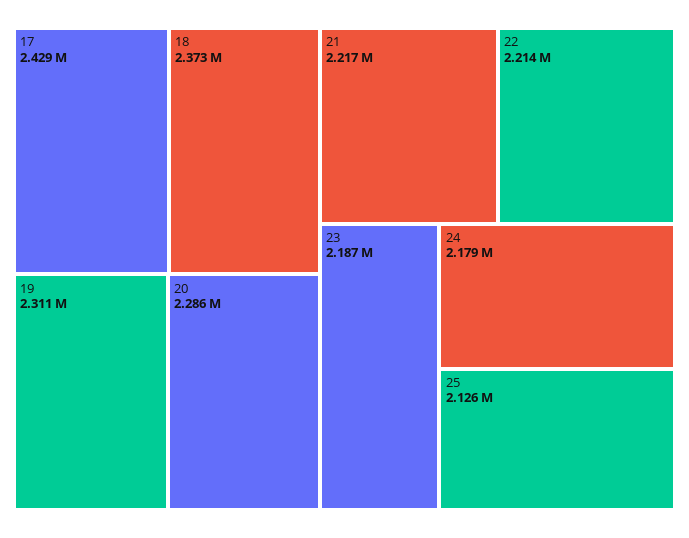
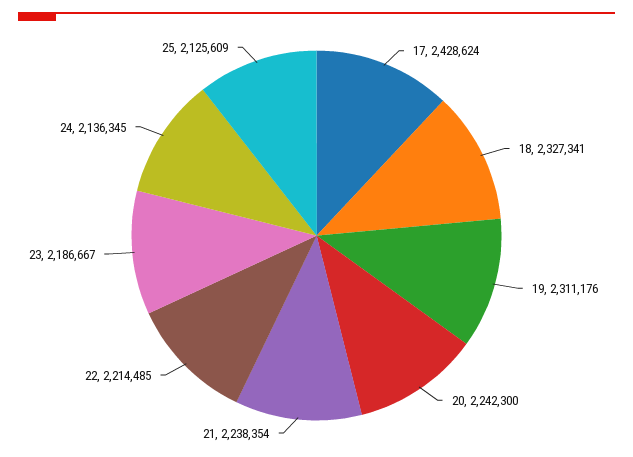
18: 2373000 -> 2327341
20: 2286000 -> 2242300
21: 2217000 -> 2238354
24: 2179000 -> 2136345

